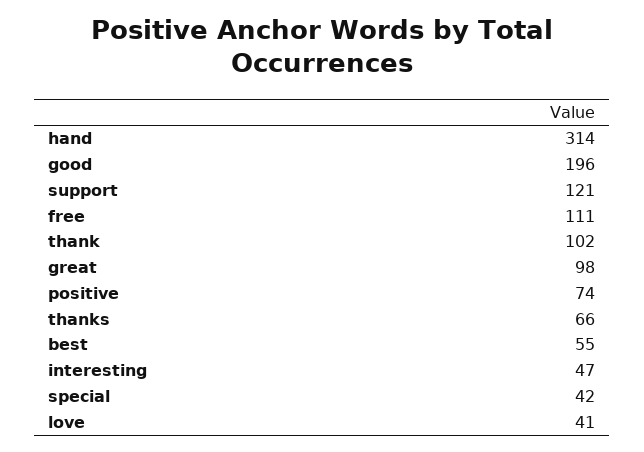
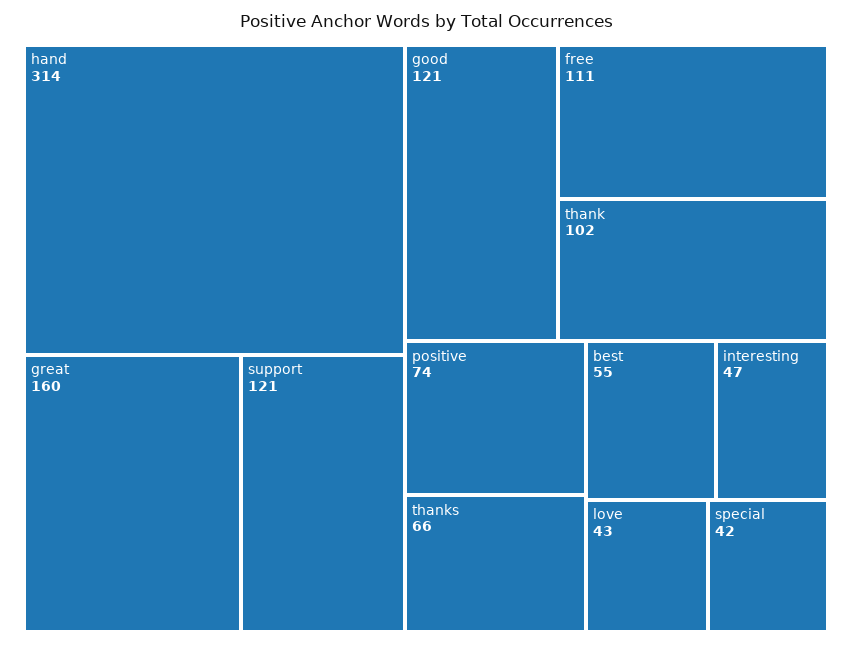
good: 196 -> 121
great: 98 -> 160
love: 41 -> 43

